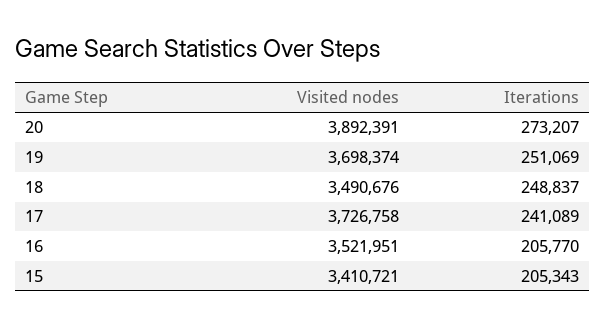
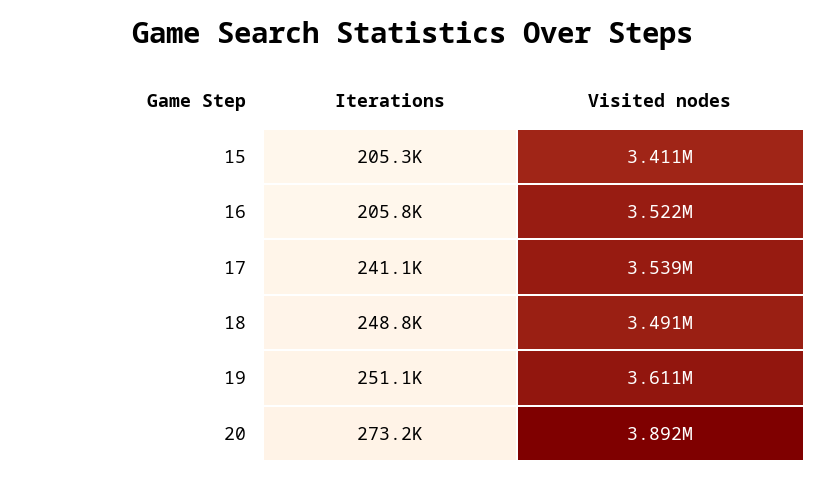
Visited nodes, 19: 3698374 -> 3611000
Visited nodes, 17: 3726758 -> 3539000

